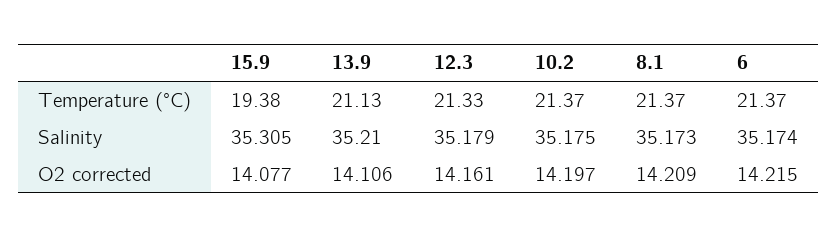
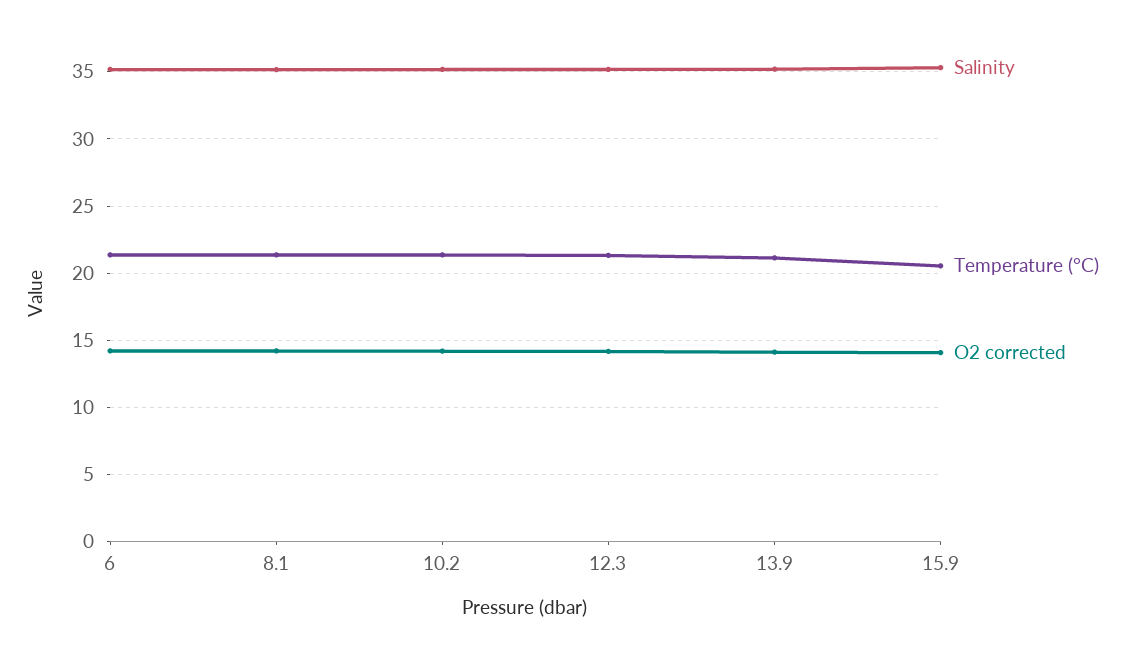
Temperature (°C), 15.9: 19.38 -> 20.5

